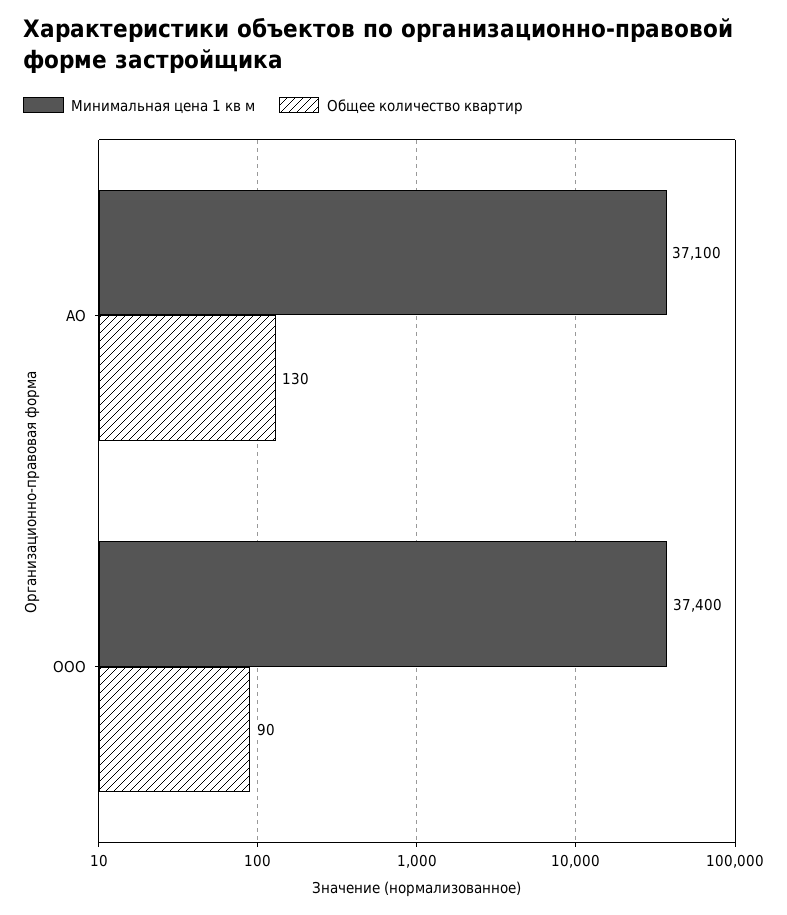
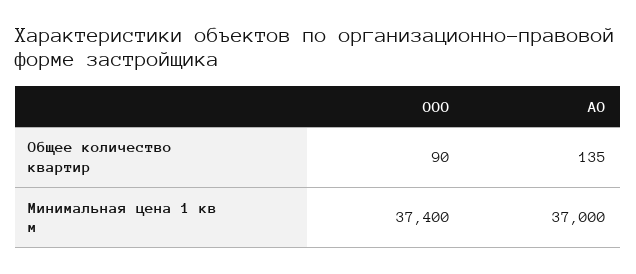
Минимальная цена 1 кв м, АО: 37100 -> 37000
Общее количество квартир, АО: 130 -> 135

